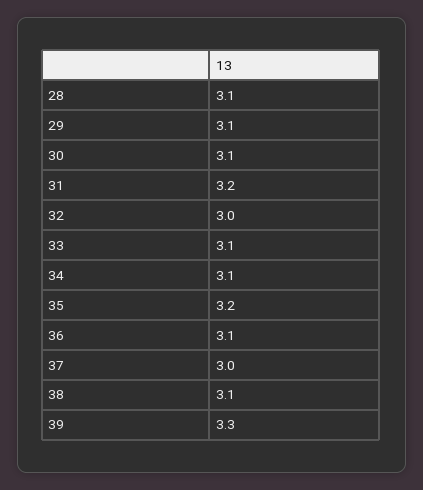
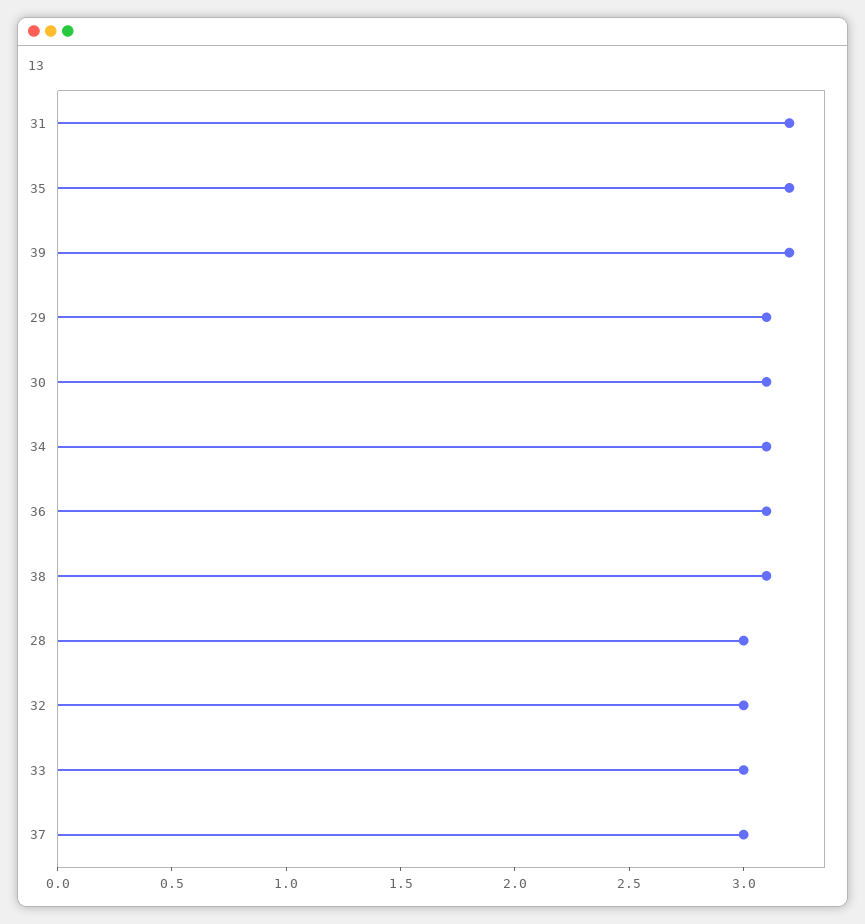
28: 3.1 -> 3
33: 3.1 -> 3
39: 3.3 -> 3.2

